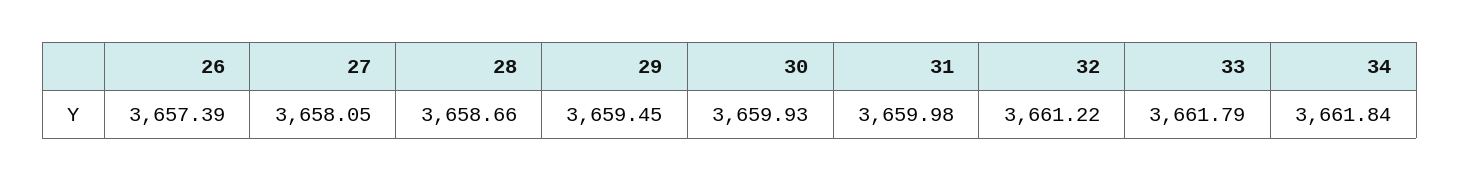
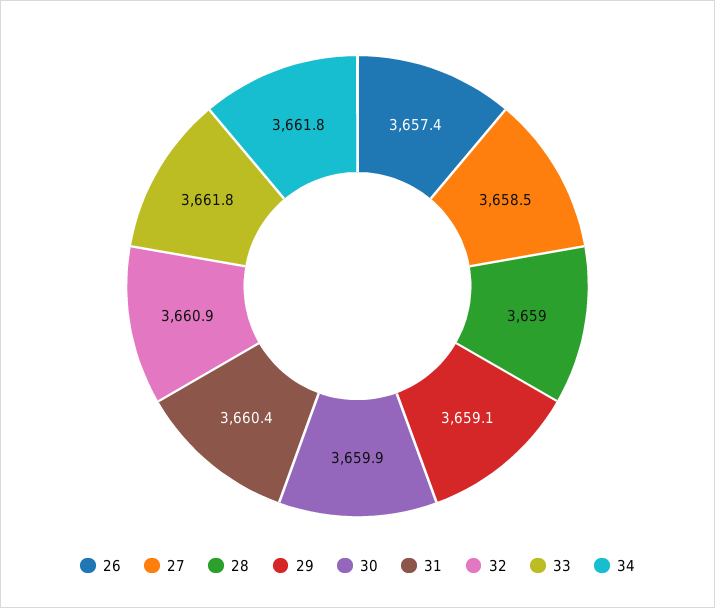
27: 3658.05 -> 3658.5
28: 3658.66 -> 3659
29: 3659.45 -> 3659.1
31: 3659.98 -> 3660.4
32: 3661.22 -> 3660.9

